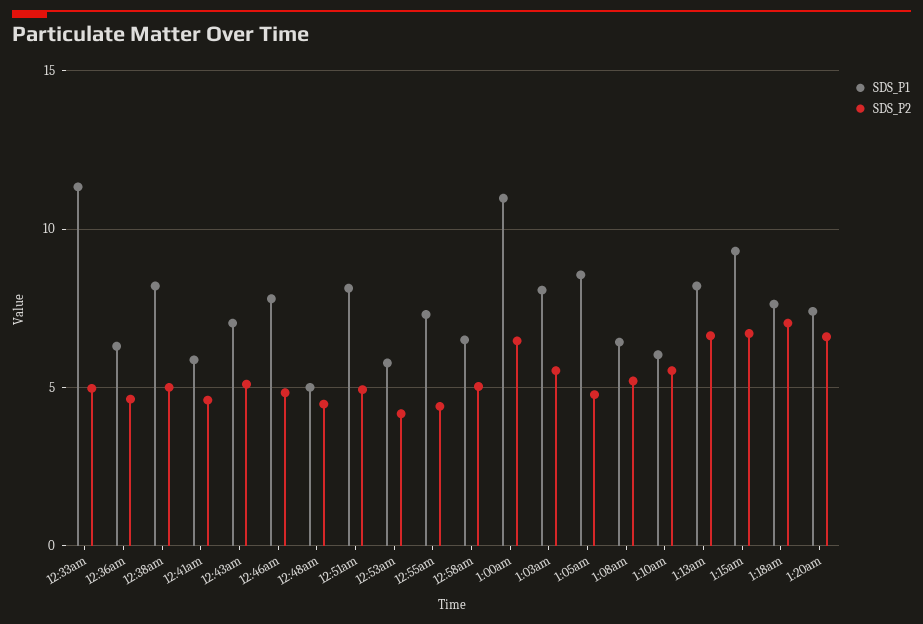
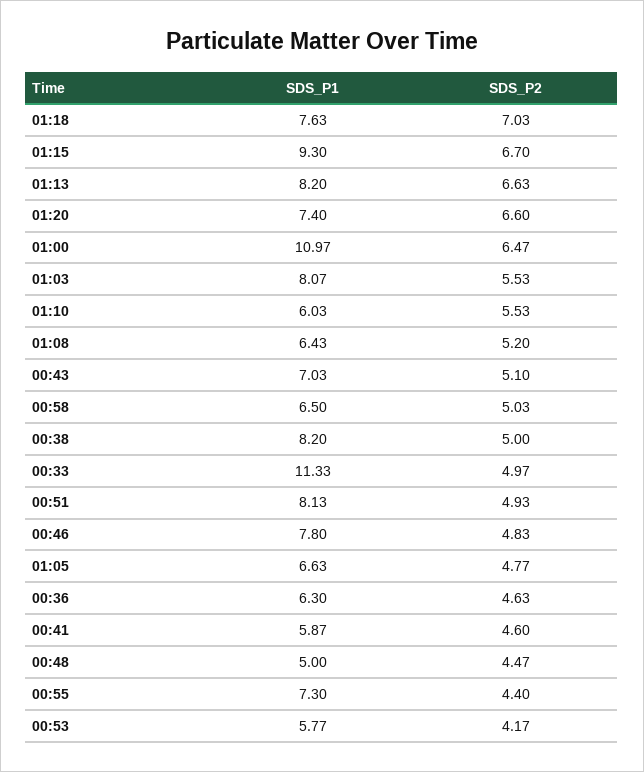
SDS_P1, 1:05am: 8.5 -> 6.63

